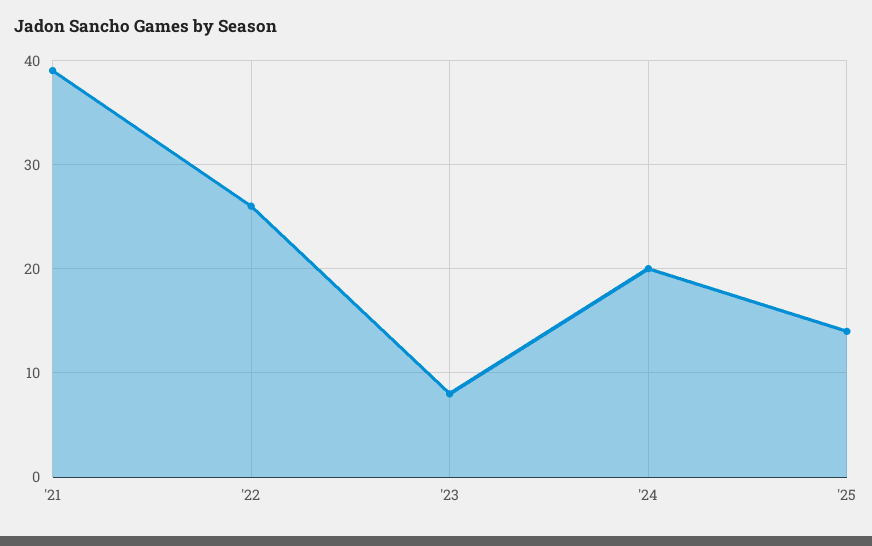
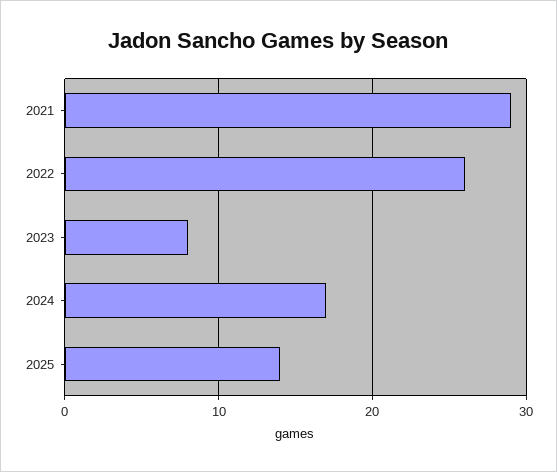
'21: 39 -> 29
'24: 20 -> 17

